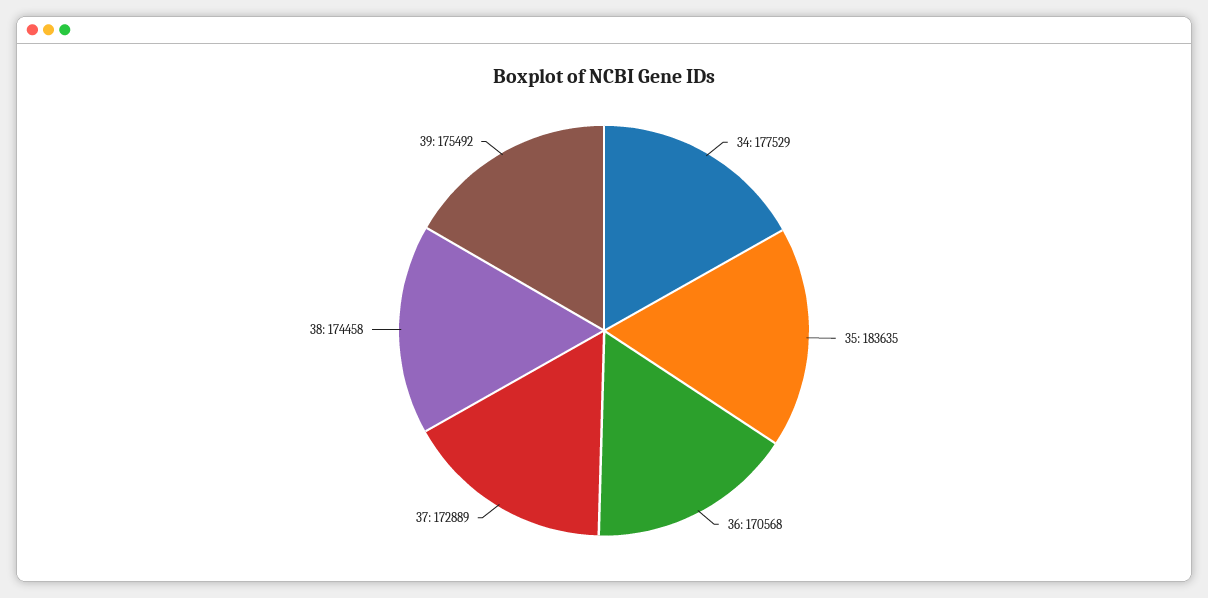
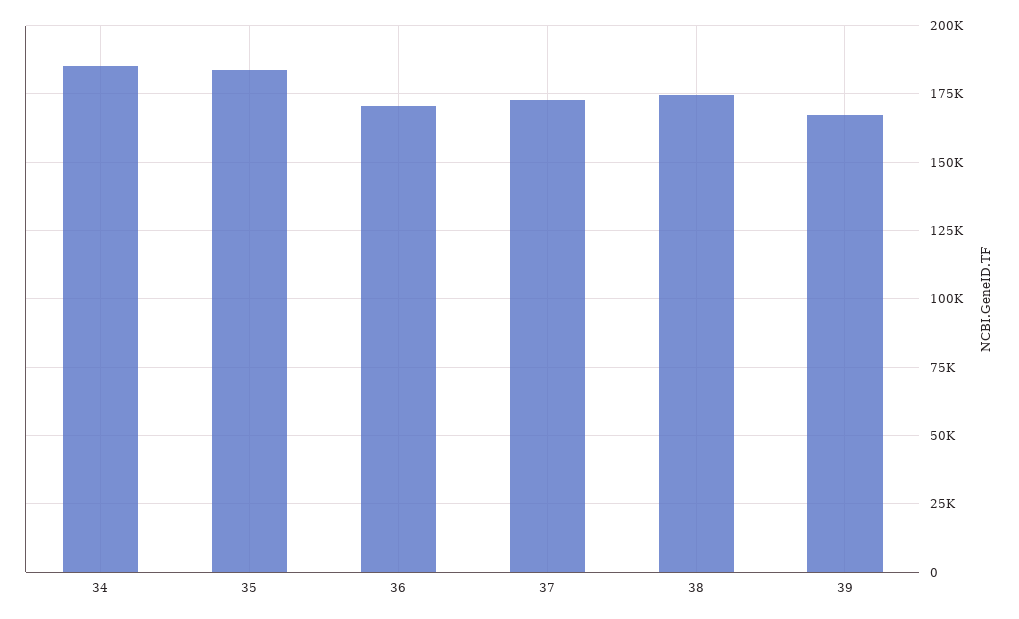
34: 177529 -> 185000
39: 175492 -> 167500

